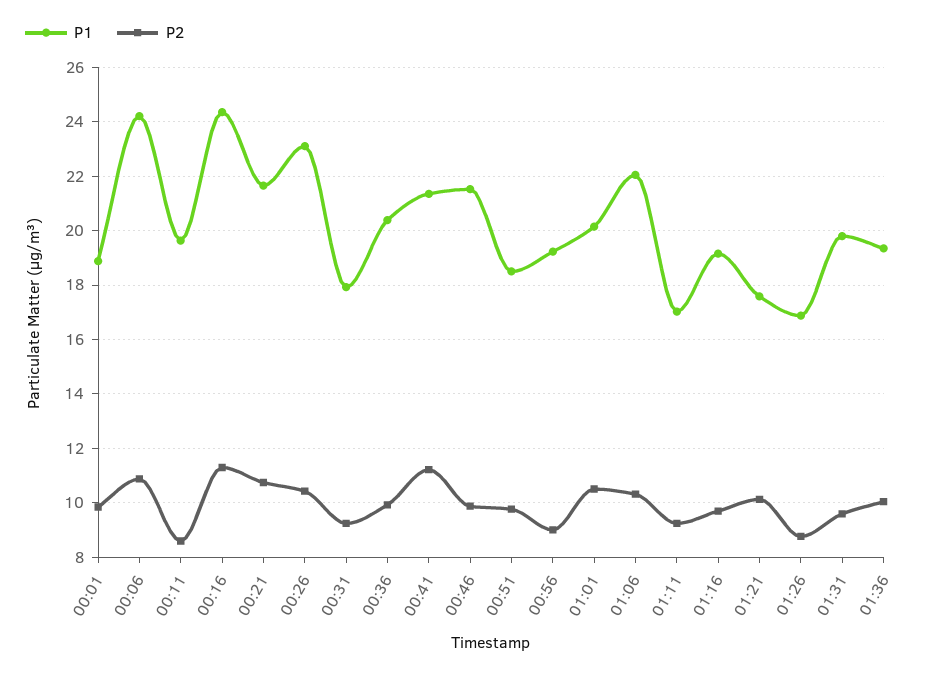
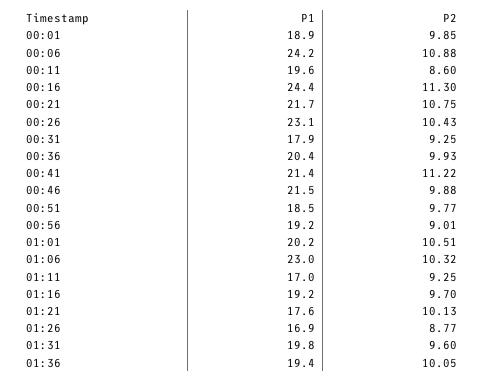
P1, 01:06: 22 -> 23

